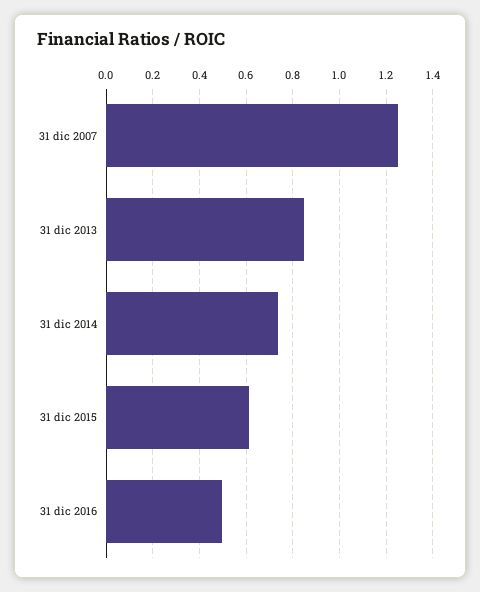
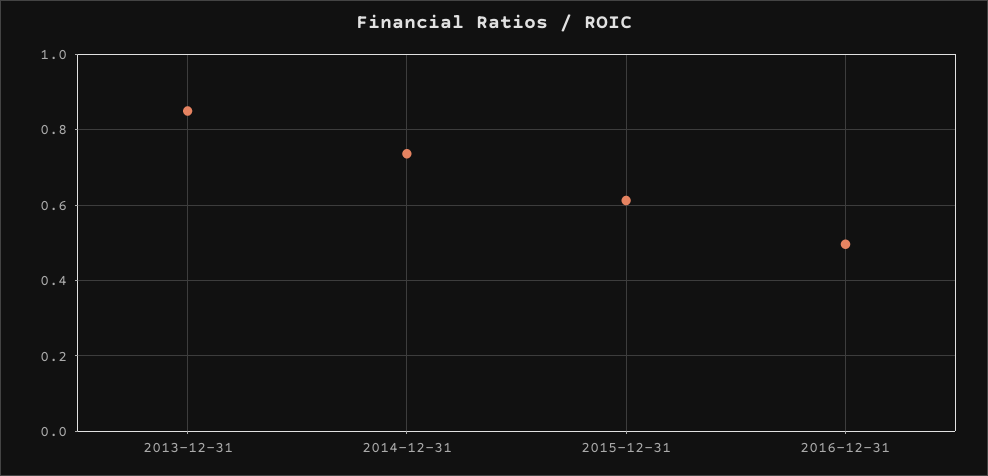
31 dic 2007: 1.25 -> none

